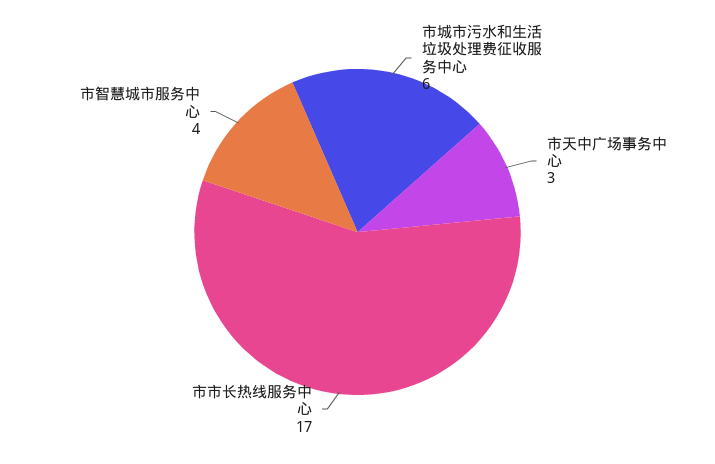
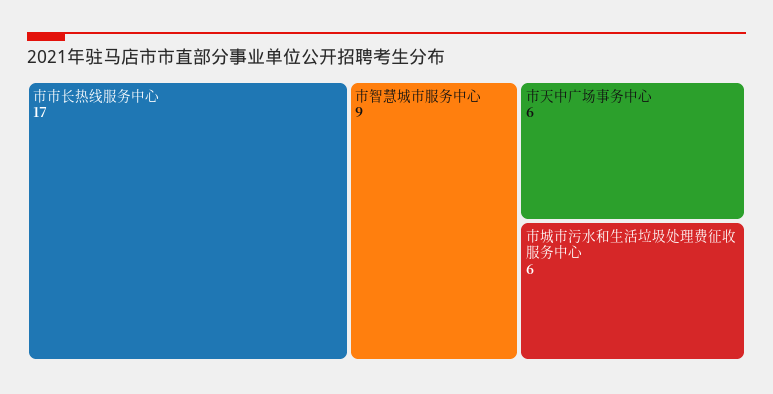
市天中广场事务中心: 3 -> 6
市智慧城市服务中心: 4 -> 9

